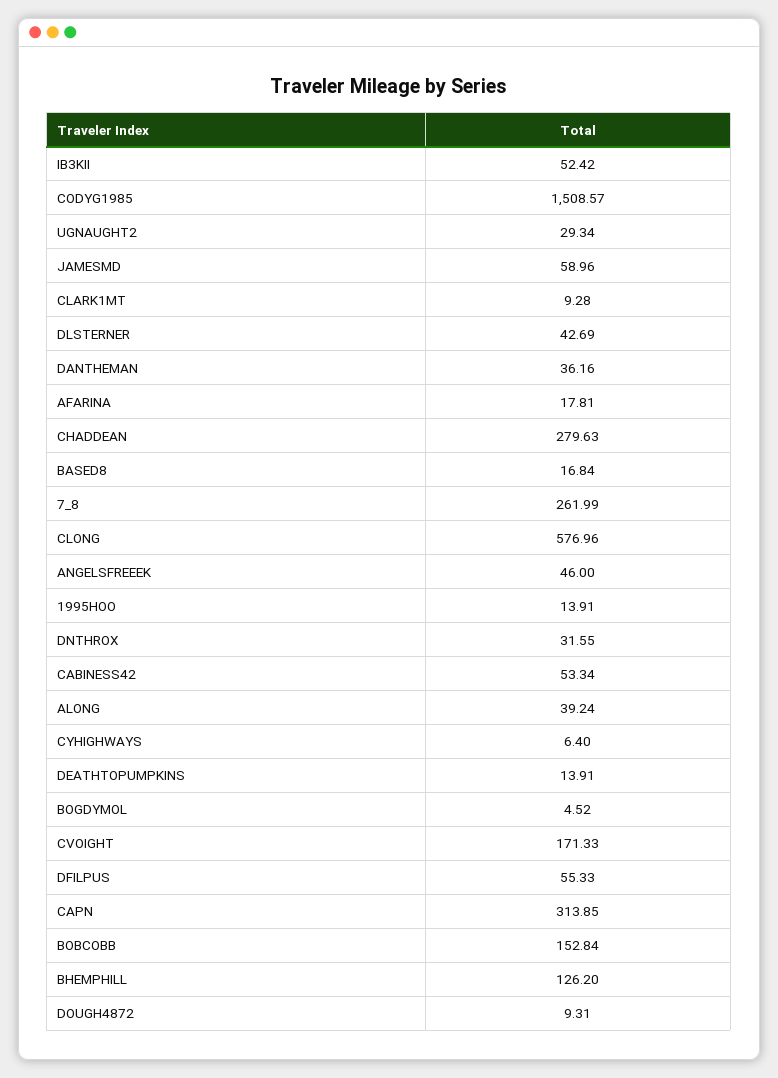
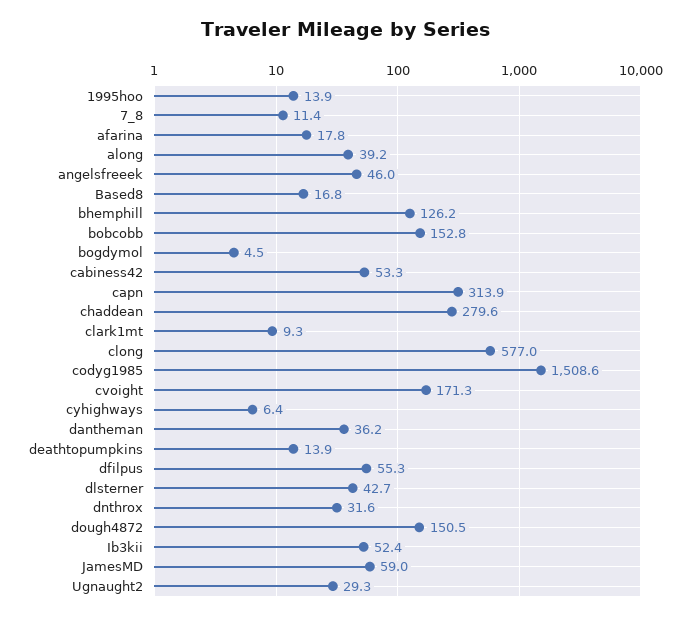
7_8: 261.99 -> 11.4
DOUGH4872: 9.31 -> 150.5

